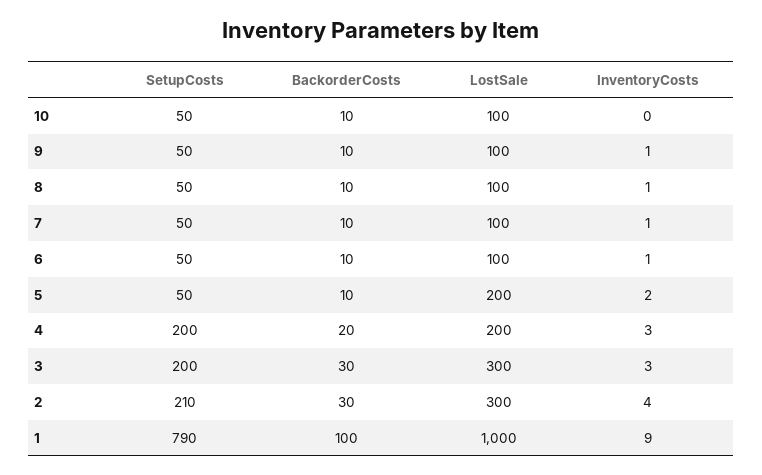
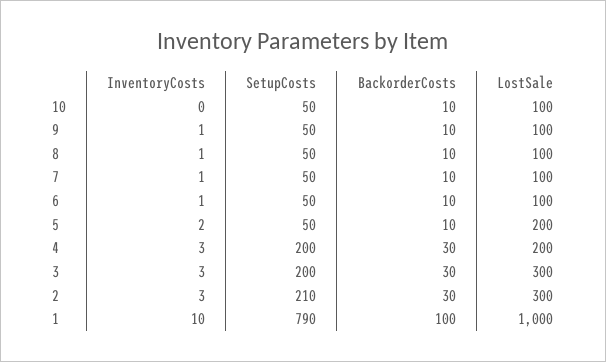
BackorderCosts, 4: 20 -> 30
InventoryCosts, 2: 4 -> 3
InventoryCosts, 1: 9 -> 10

